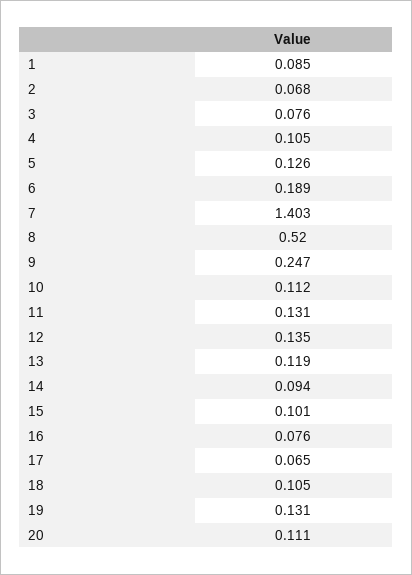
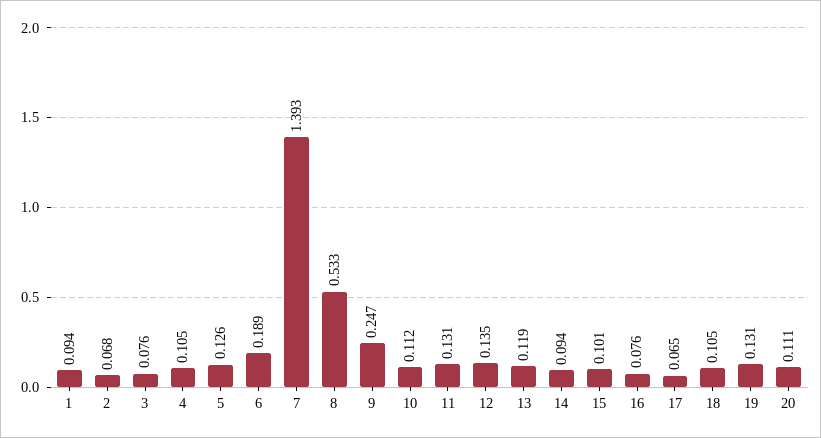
1: 0.085 -> 0.094
7: 1.403 -> 1.393
8: 0.52 -> 0.533

